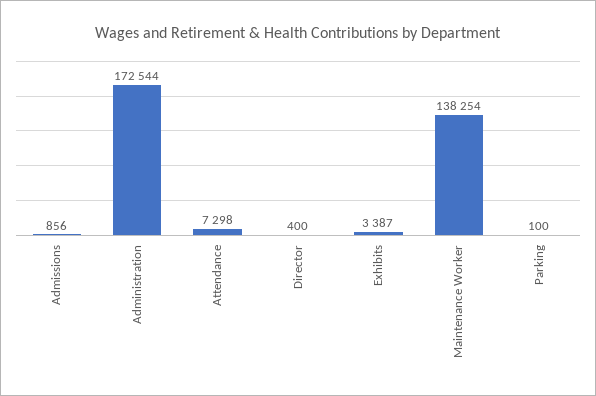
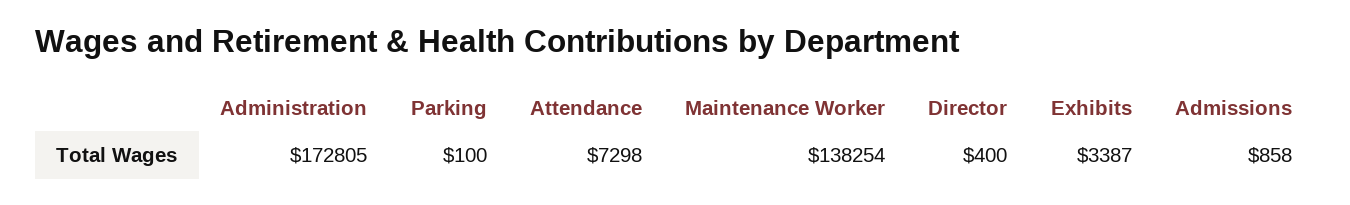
Admissions: 856 -> 858
Administration: 172544 -> 172805

